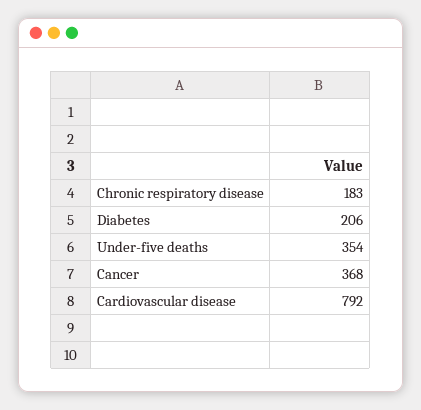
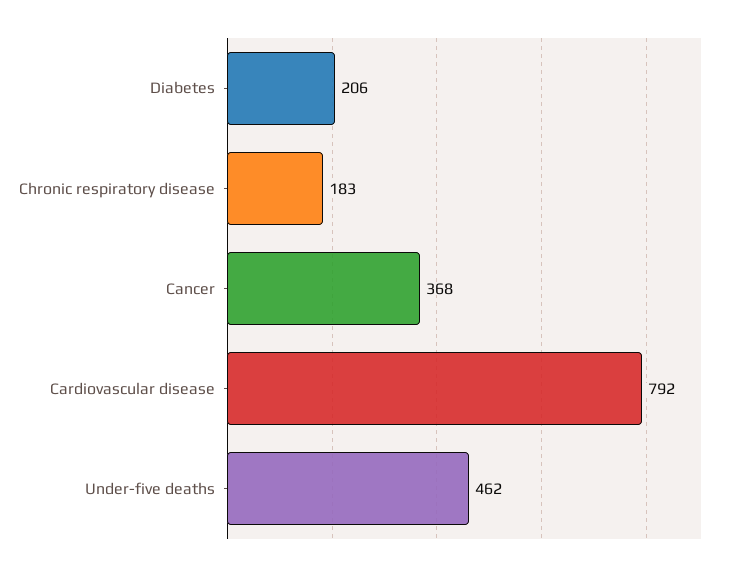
Under-five deaths: 354 -> 462

